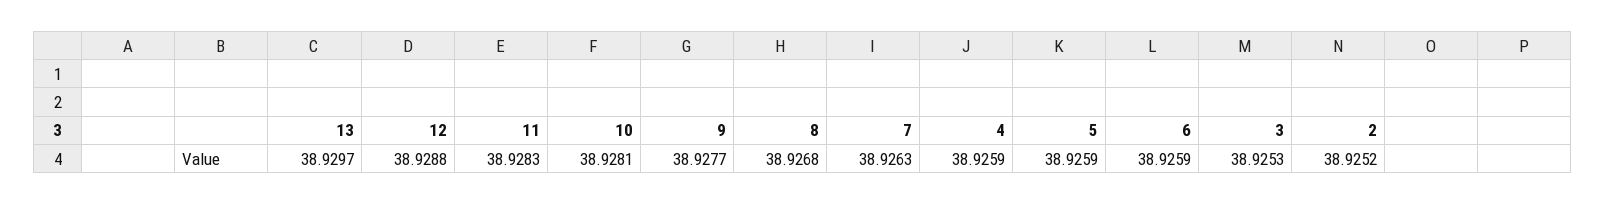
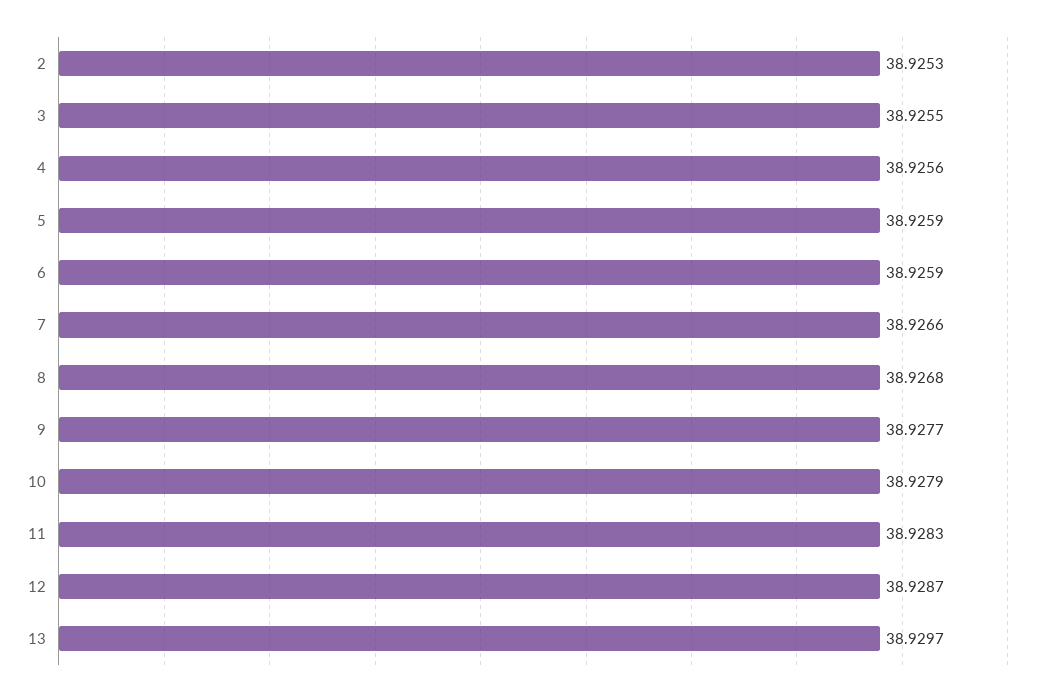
12: 38.9288 -> 38.9287
10: 38.9281 -> 38.9279
7: 38.9263 -> 38.9266
4: 38.9259 -> 38.9256
3: 38.9253 -> 38.9255
2: 38.9252 -> 38.9253

